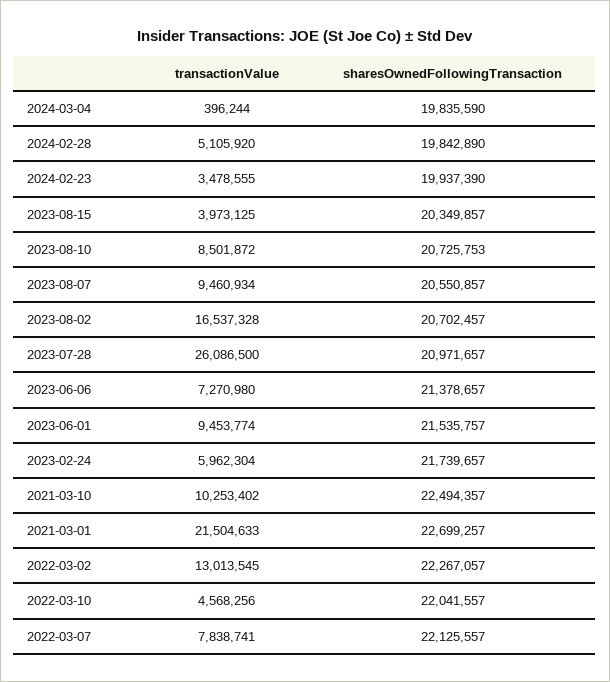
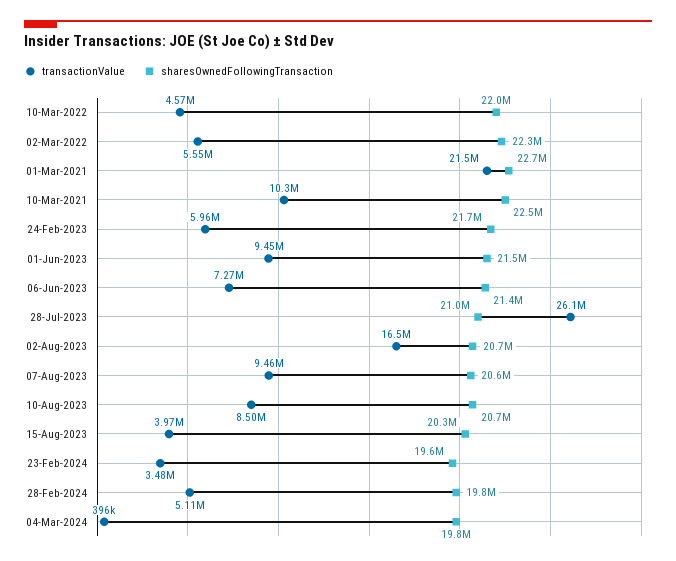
sharesOwnedFollowingTransaction, 2024-02-23: 19937390 -> 19600000
transactionValue, 2022-03-02: 13013545 -> 5550000
transactionValue, 2022-03-07: 7838741 -> none
sharesOwnedFollowingTransaction, 2022-03-07: 22125557 -> none

